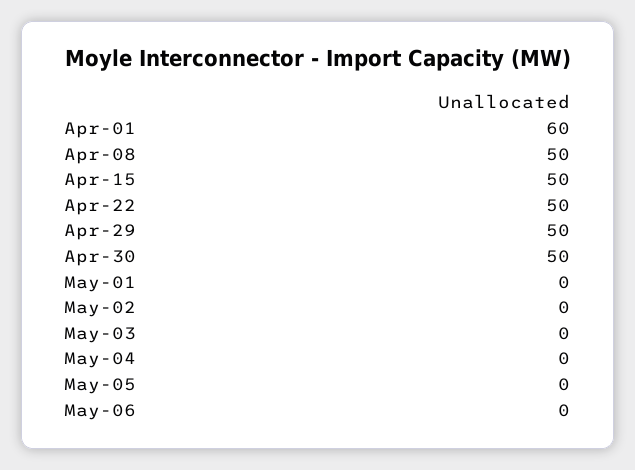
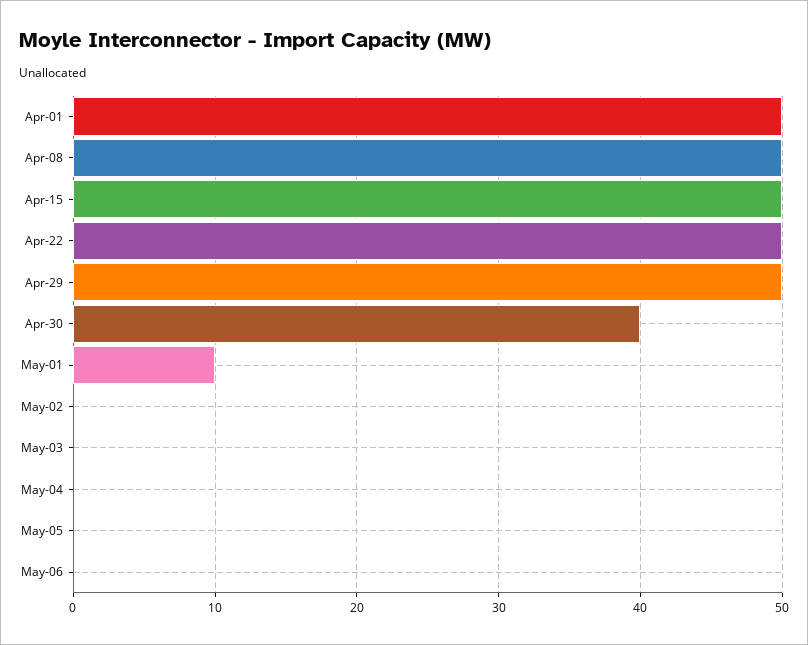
Apr-01: 60 -> 50
Apr-30: 50 -> 40
May-01: 0 -> 10

